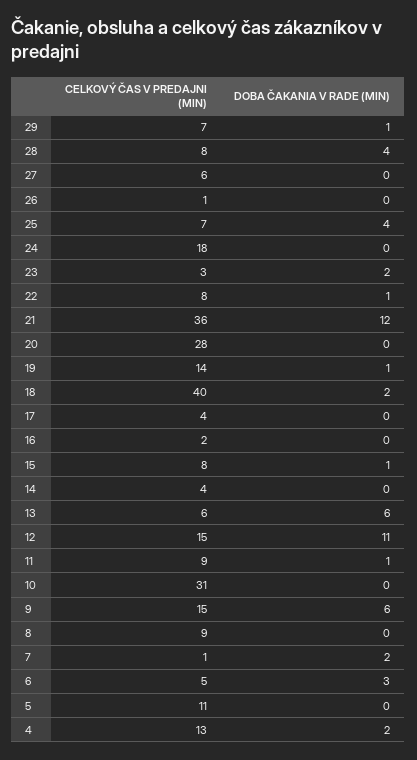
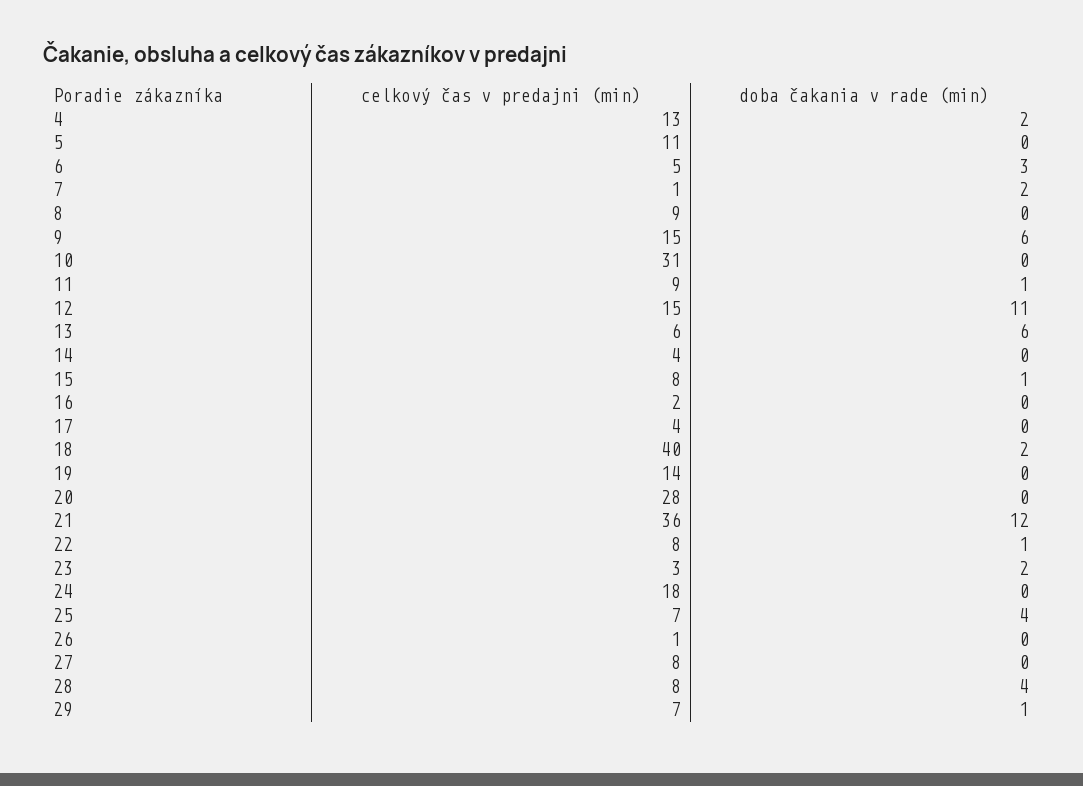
CELKOVÝ ČAS V PREDAJNI (MIN), 27: 6 -> 8
DOBA ČAKANIA V RADE (MIN), 19: 1 -> 0

